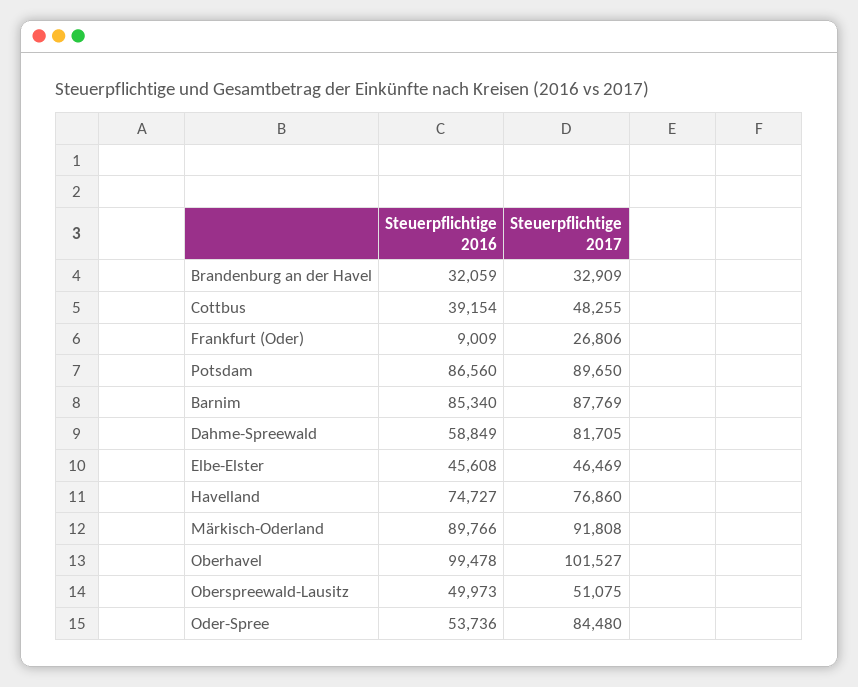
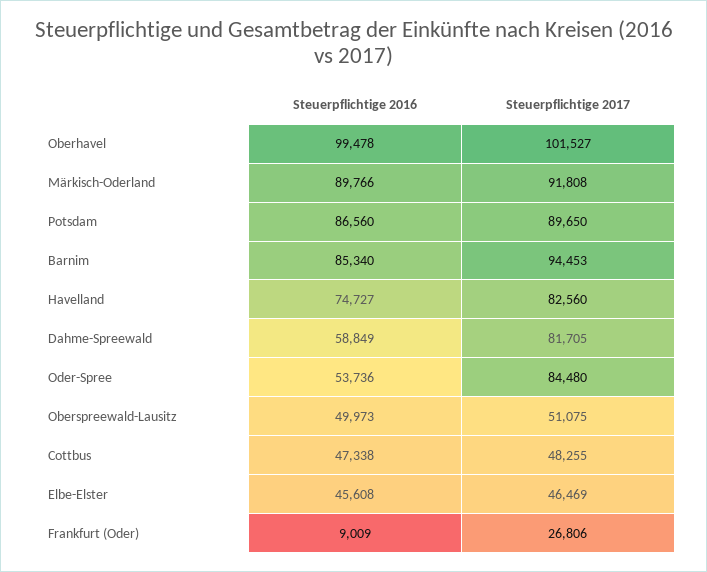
Steuerpflichtige 2016, Brandenburg an der Havel: 32059 -> none
Steuerpflichtige 2017, Brandenburg an der Havel: 32909 -> none
Steuerpflichtige 2016, Cottbus: 39154 -> 47338
Steuerpflichtige 2017, Barnim: 87769 -> 94453
Steuerpflichtige 2017, Havelland: 76860 -> 82560

